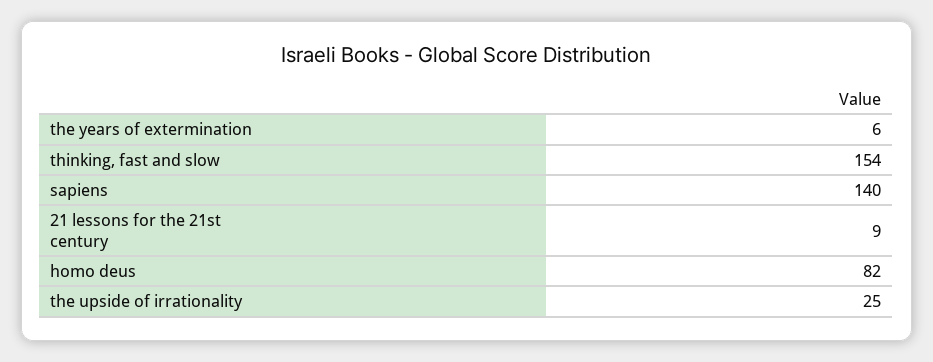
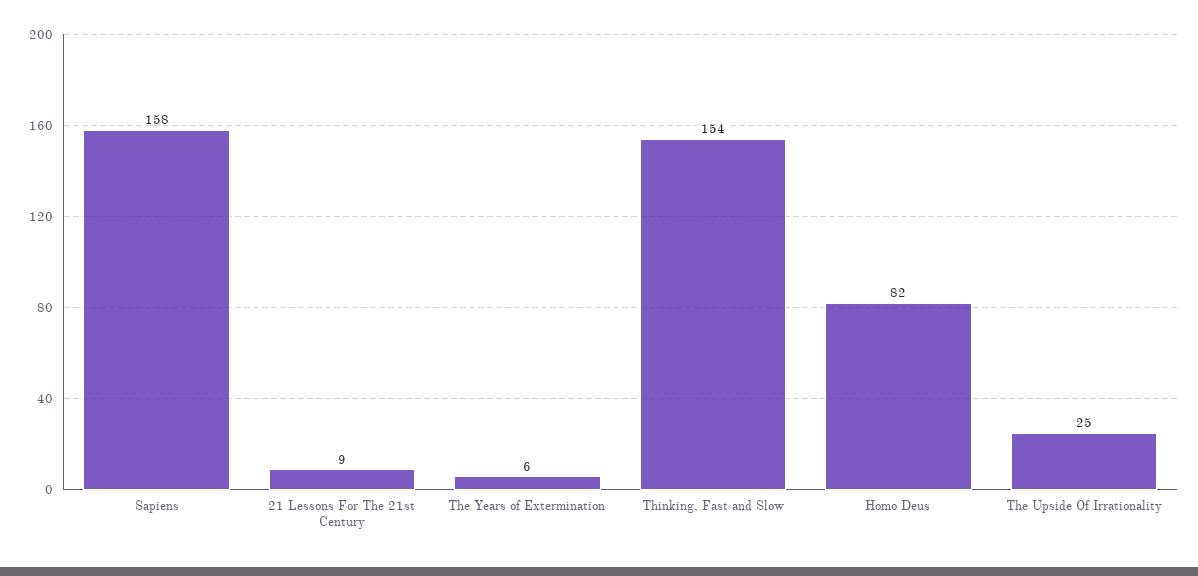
sapiens: 140 -> 158

